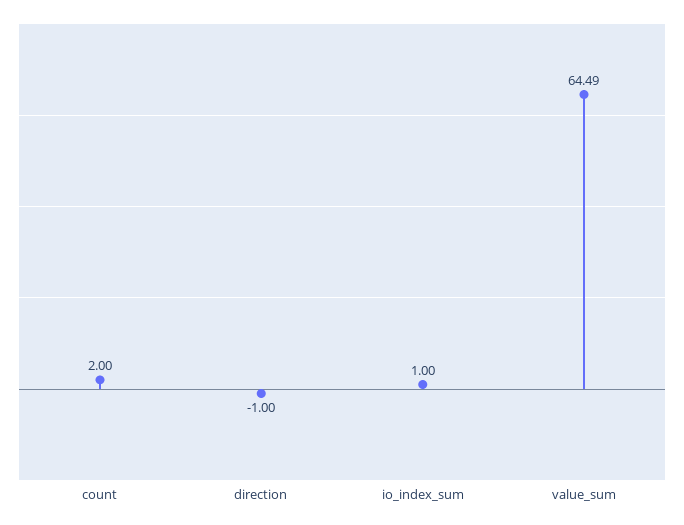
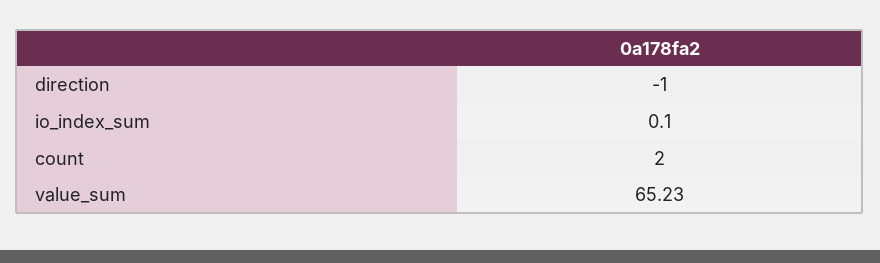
io_index_sum: 1 -> 0.1
value_sum: 64.49 -> 65.23

